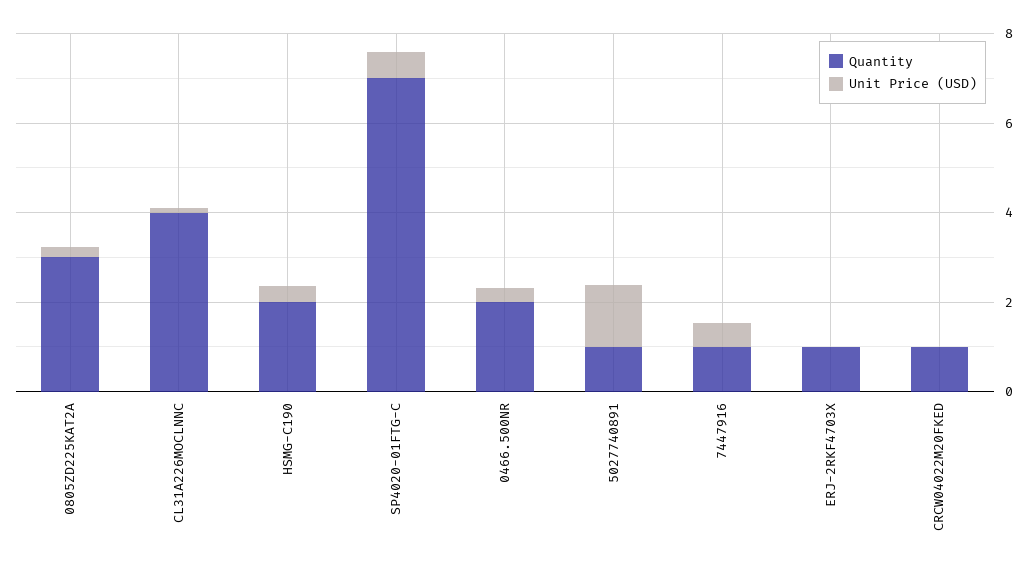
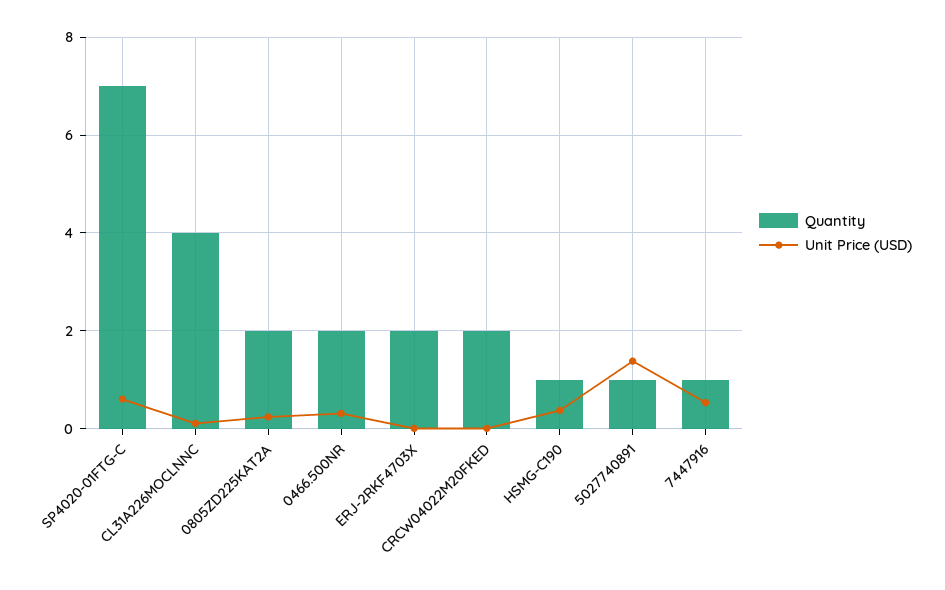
Quantity, 0805ZD225KAT2A: 3 -> 2
Quantity, HSMG-C190: 2 -> 1
Quantity, ERJ-2RKF4703X: 1 -> 2
Quantity, CRCW04022M20FKED: 1 -> 2

